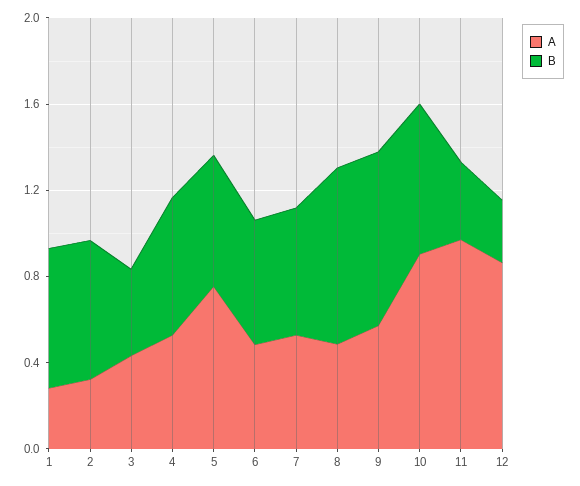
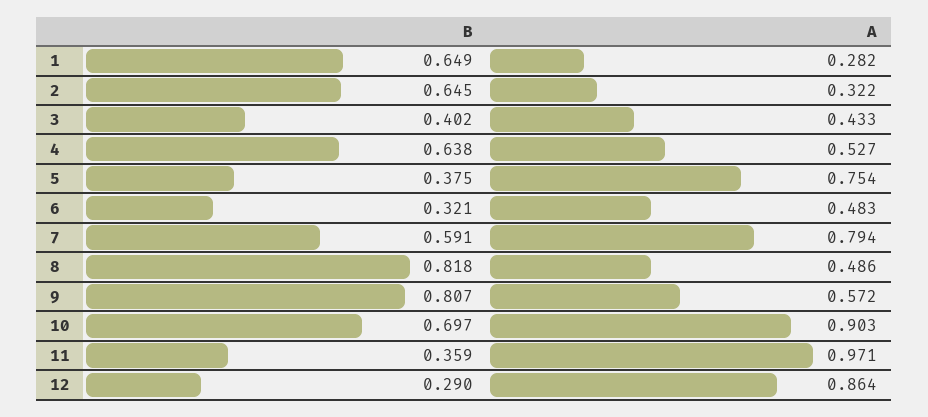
B, 5: 0.6 -> 0.375
B, 6: 0.6 -> 0.321
A, 7: 0.5 -> 0.794

